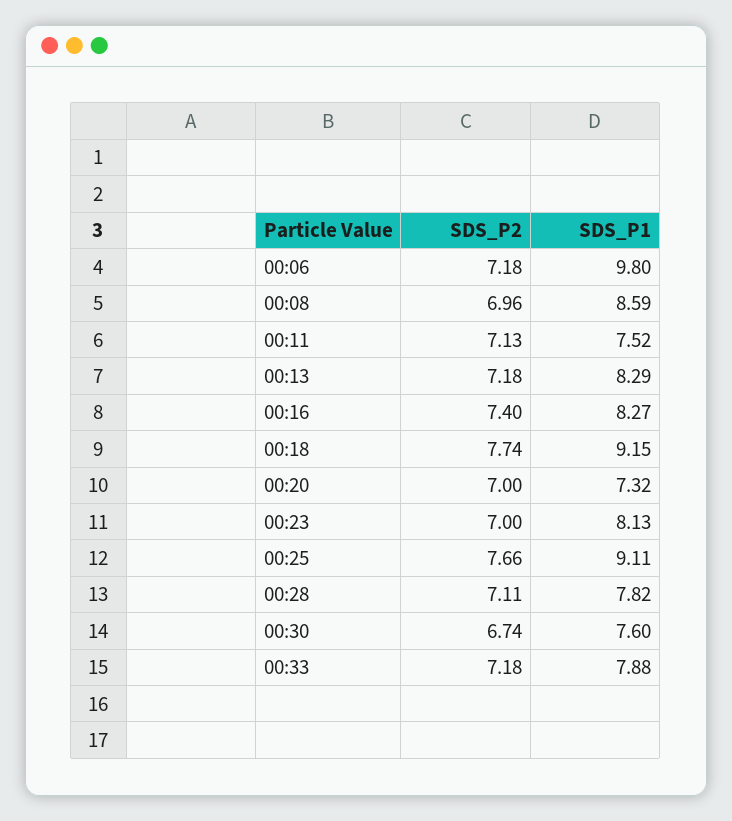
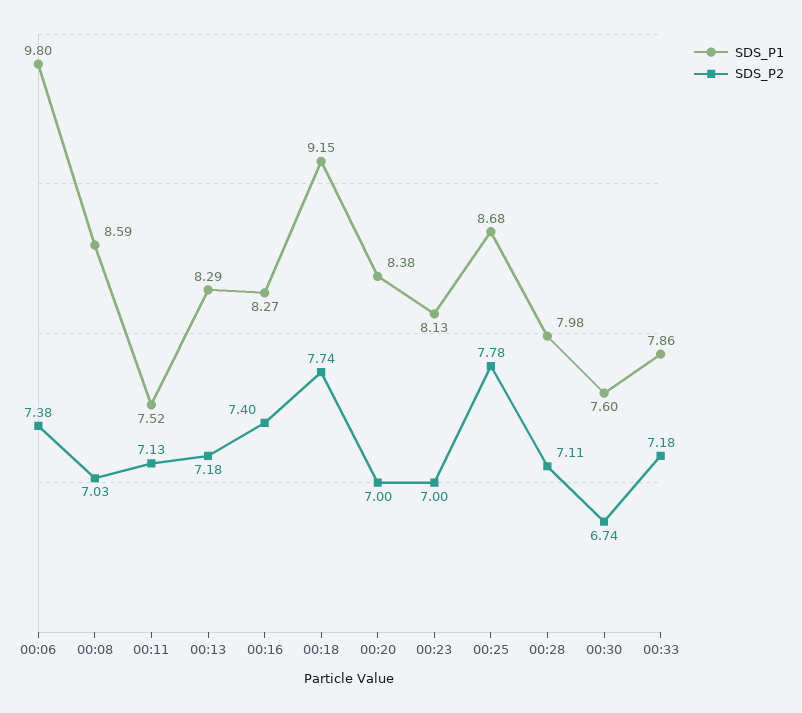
SDS_P2, 00:06: 7.18 -> 7.38
SDS_P2, 00:08: 6.96 -> 7.03
SDS_P1, 00:20: 7.32 -> 8.38
SDS_P2, 00:25: 7.66 -> 7.78
SDS_P1, 00:25: 9.11 -> 8.68
SDS_P1, 00:28: 7.82 -> 7.98
SDS_P1, 00:33: 7.88 -> 7.86

